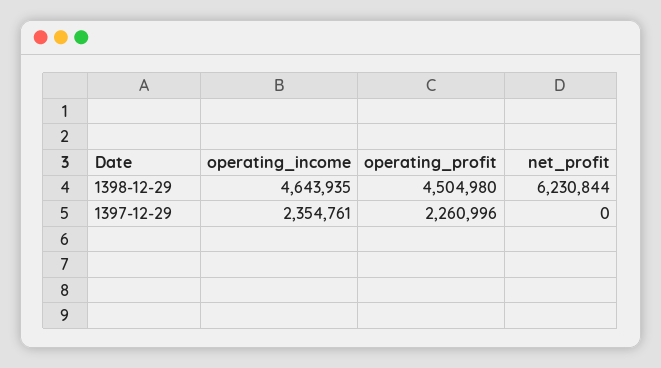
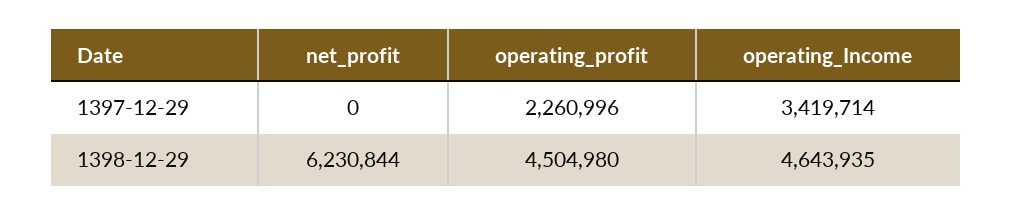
operating_income, 1397-12-29: 2354761 -> 3419714

